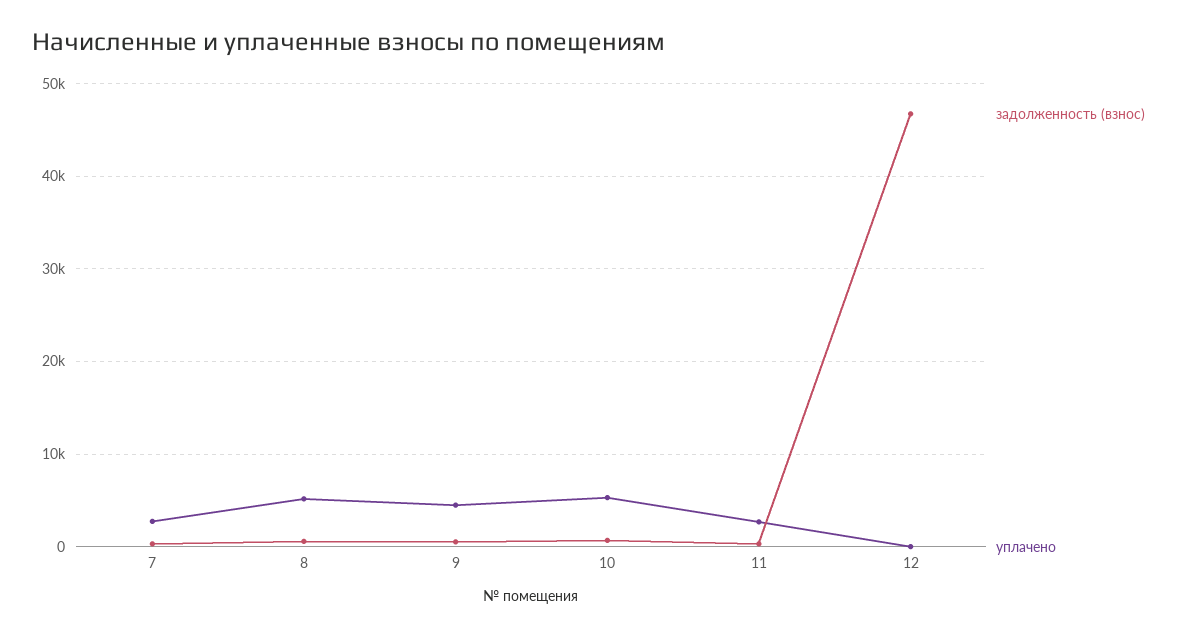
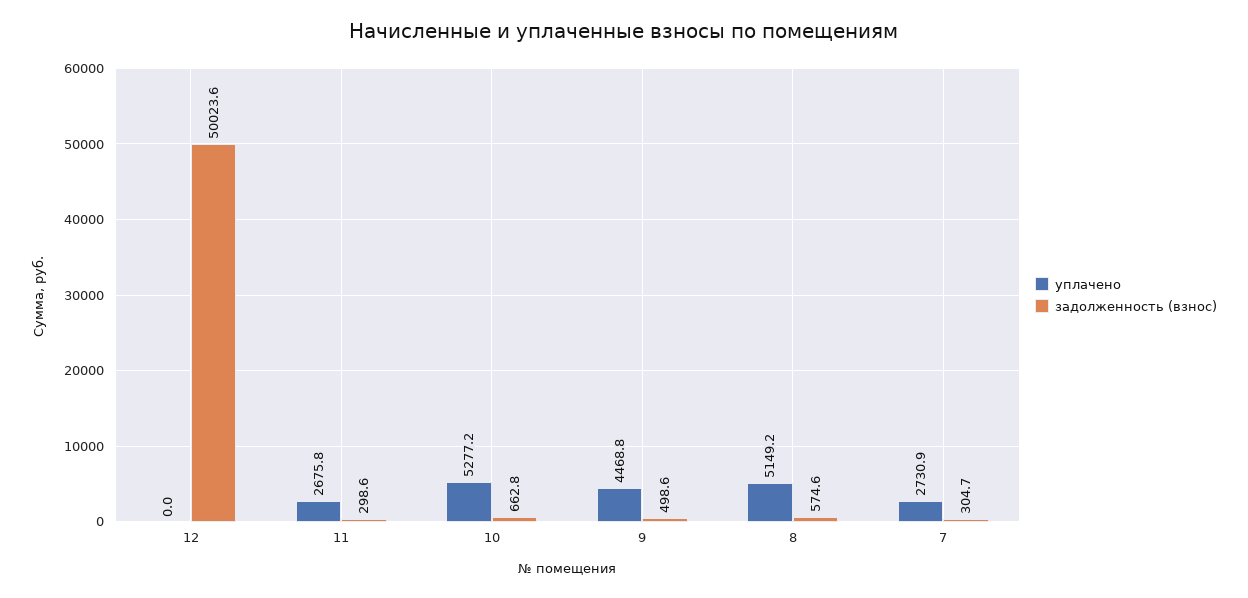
задолженность (взнос), 12: 47000 -> 50023.6

